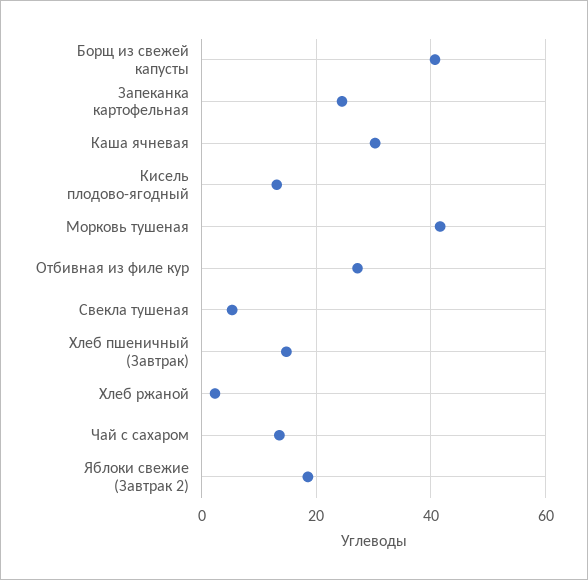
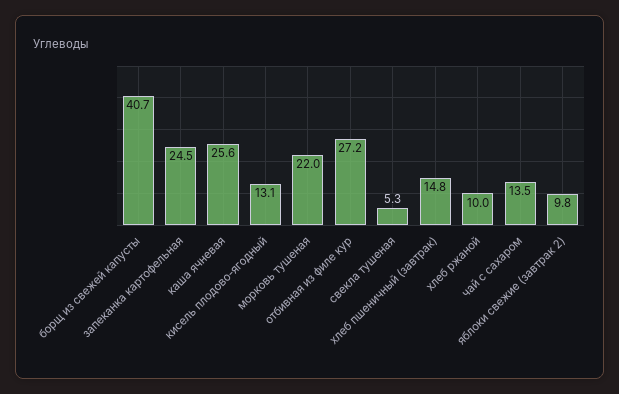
Каша ячневая: 30 -> 25.6
Морковь тушеная: 42 -> 22
Хлеб ржаной: 2 -> 10
Яблоки свежие (Завтрак 2): 18 -> 9.8

